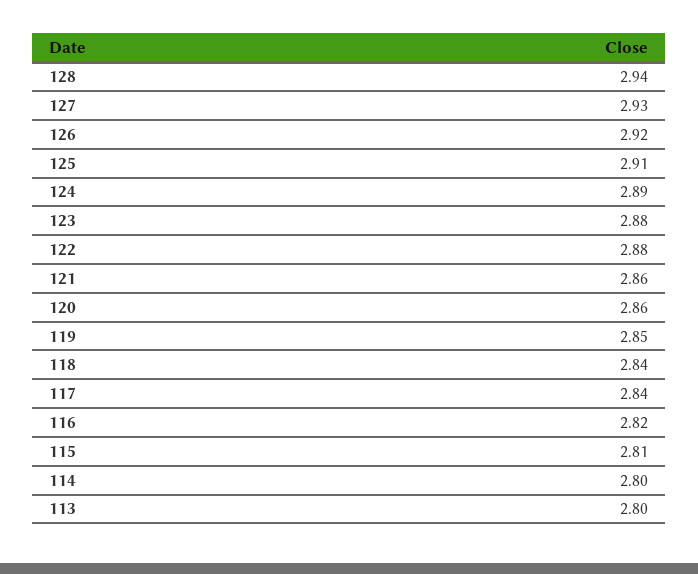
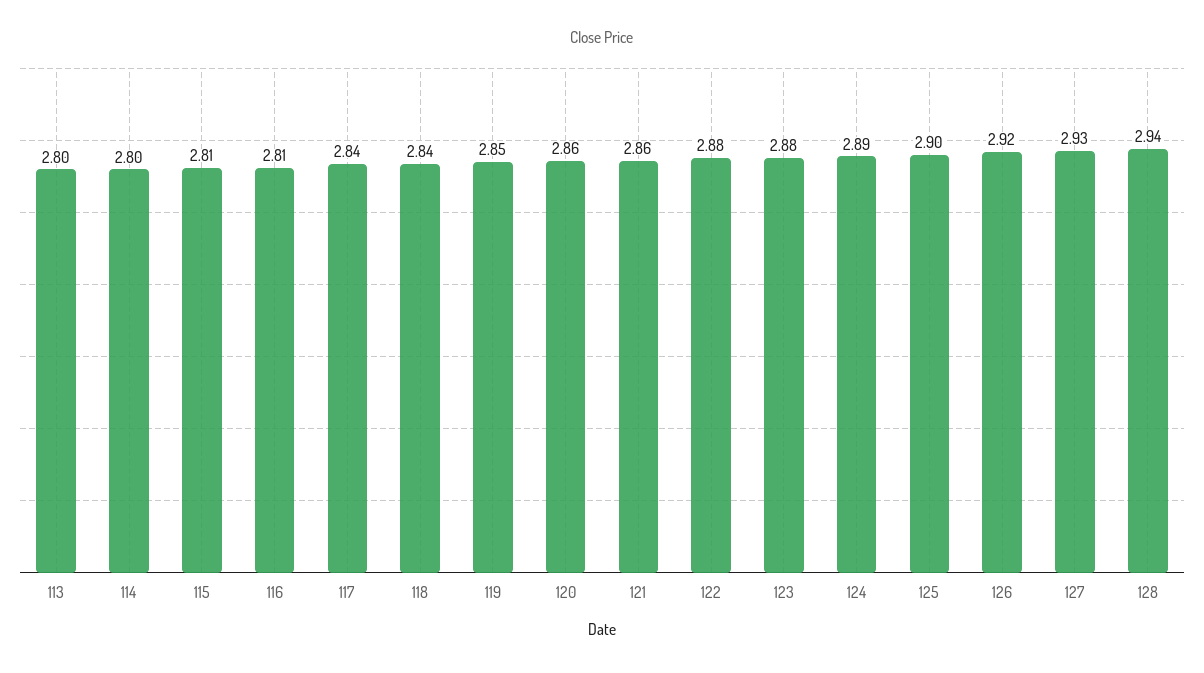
125: 2.91 -> 2.9
116: 2.82 -> 2.81

